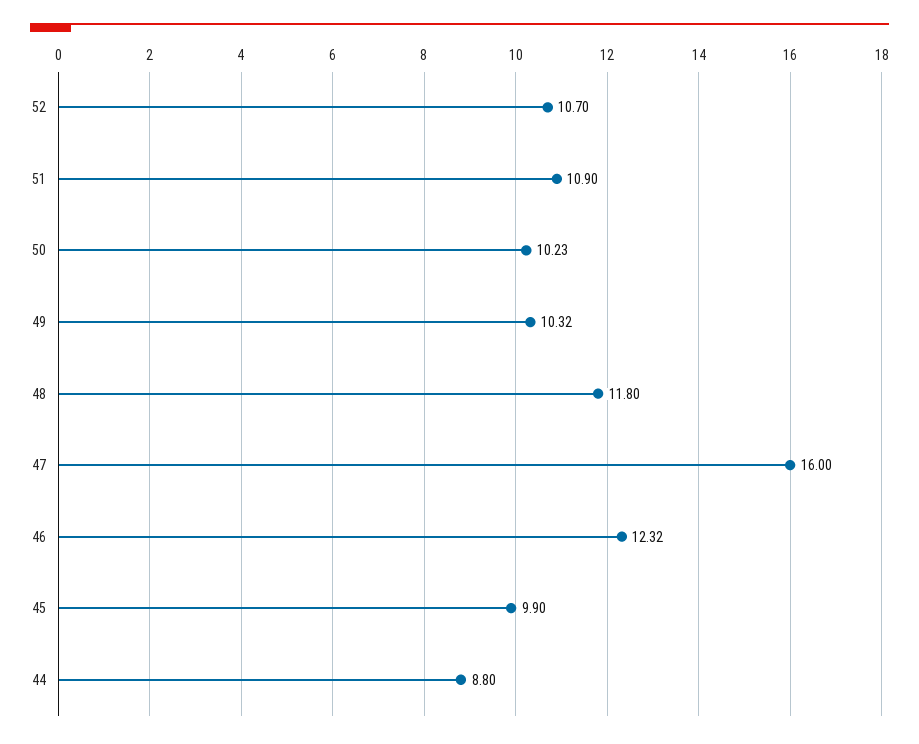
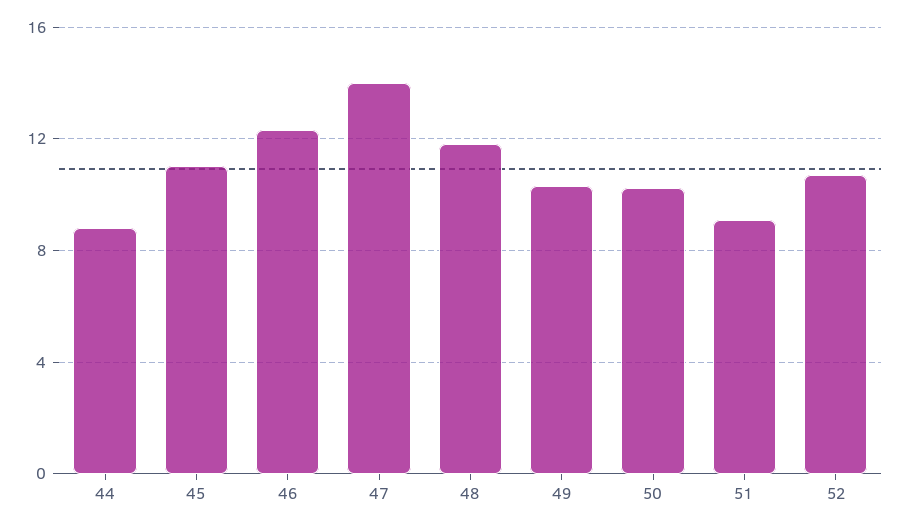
51: 10.9 -> 9
47: 16 -> 14
45: 9.9 -> 11

